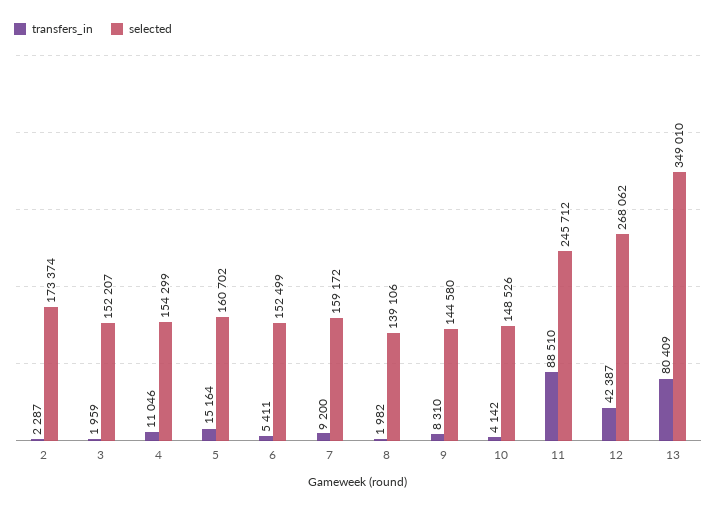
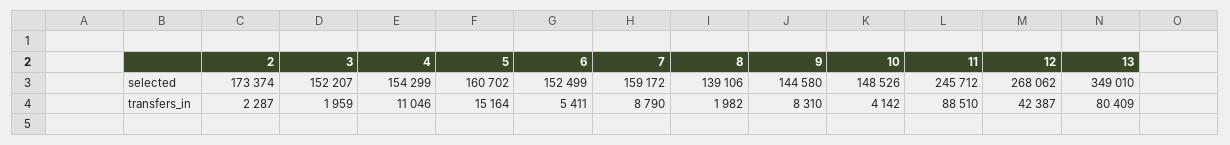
transfers_in, 7: 9200 -> 8790

